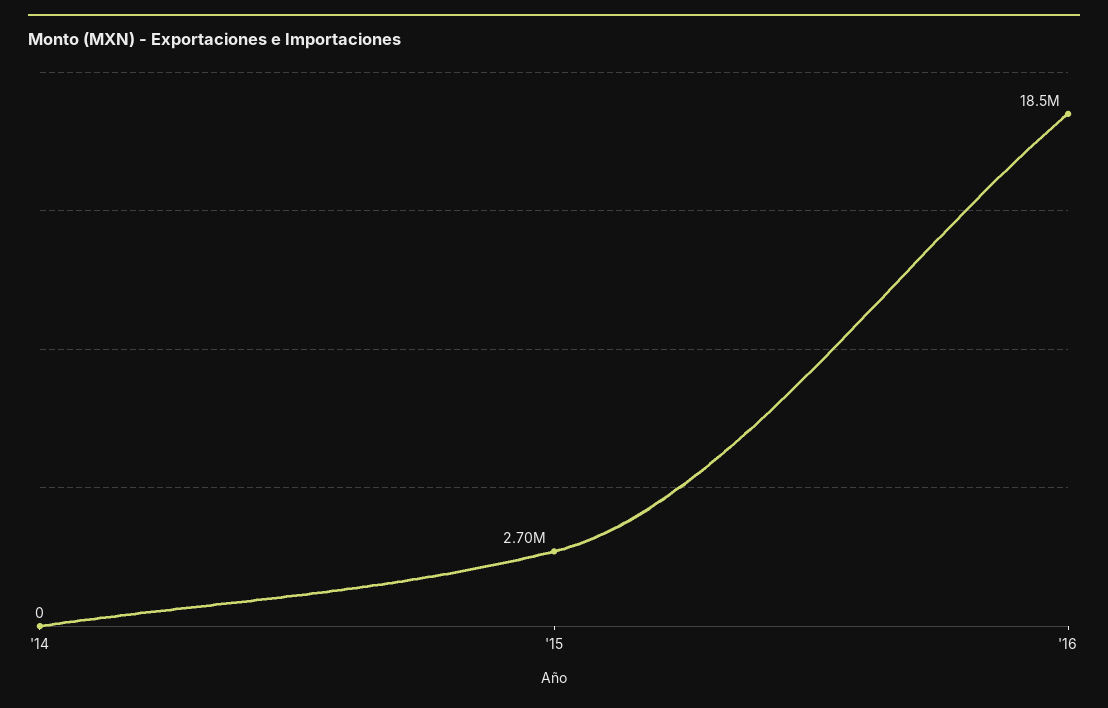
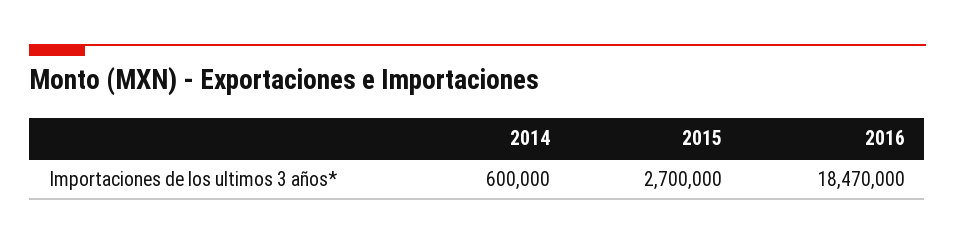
'14: 0 -> 600000

